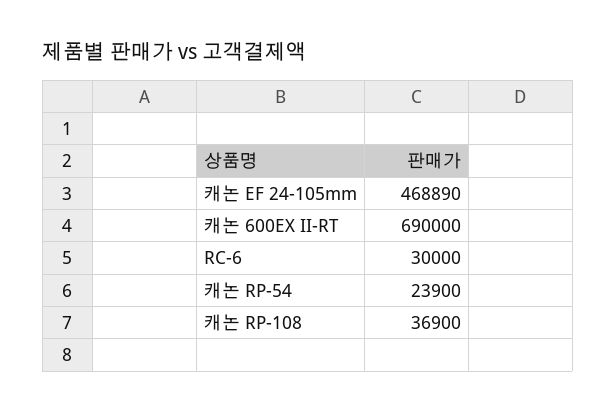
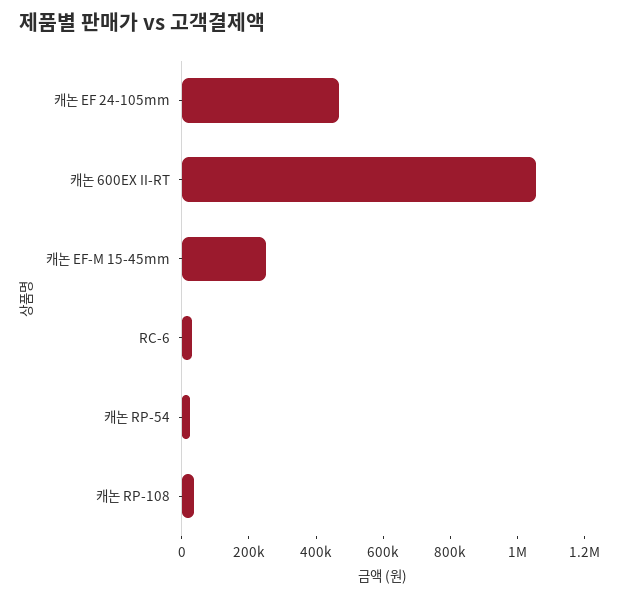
캐논 600EX II-RT: 690000 -> 1050000
캐논 EF-M 15-45mm: none -> 250000

